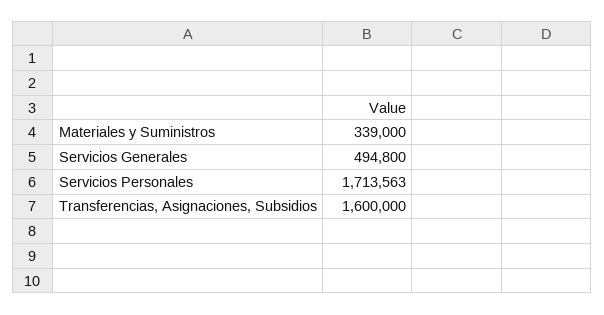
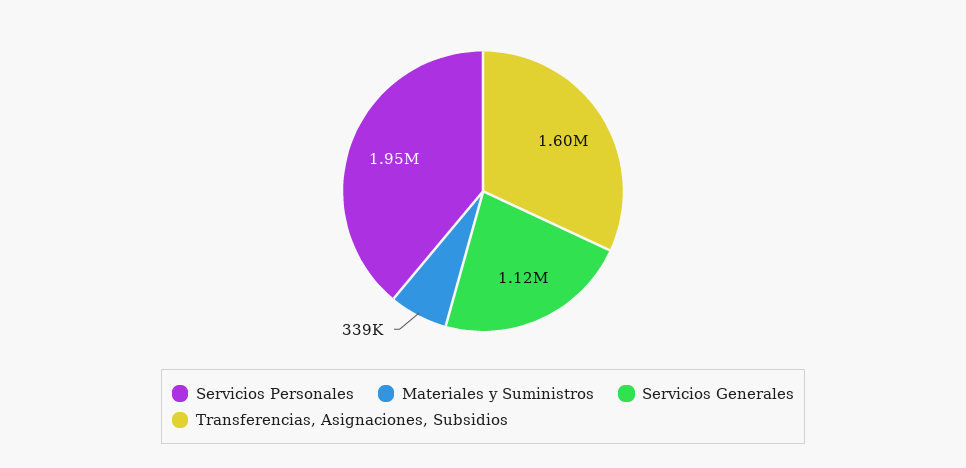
Servicios Generales: 494800 -> 1120000
Servicios Personales: 1713563 -> 1950000

